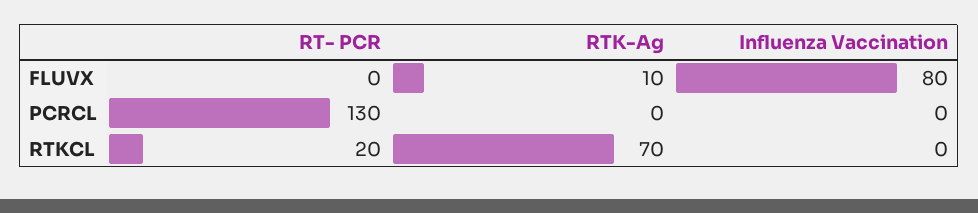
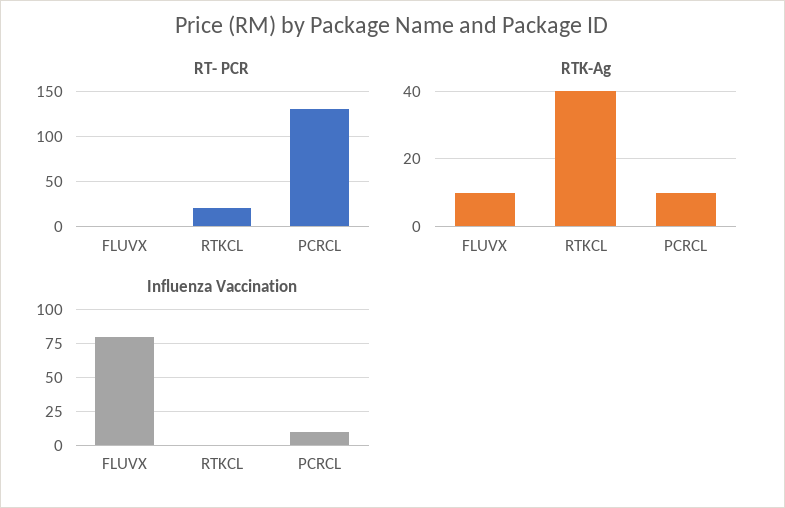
RTK-Ag, PCRCL: 0 -> 10
Influenza Vaccination, PCRCL: 0 -> 10
RTK-Ag, RTKCL: 70 -> 40

